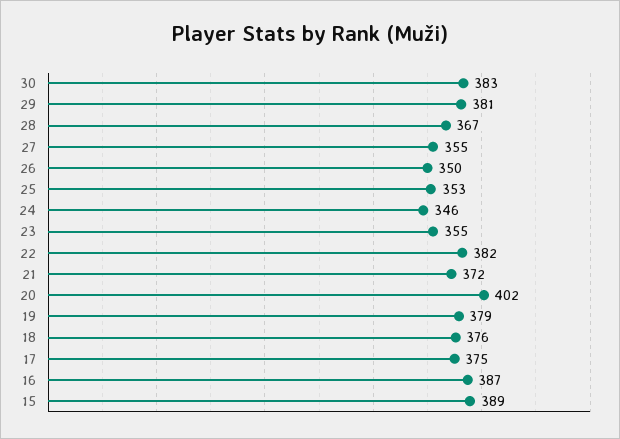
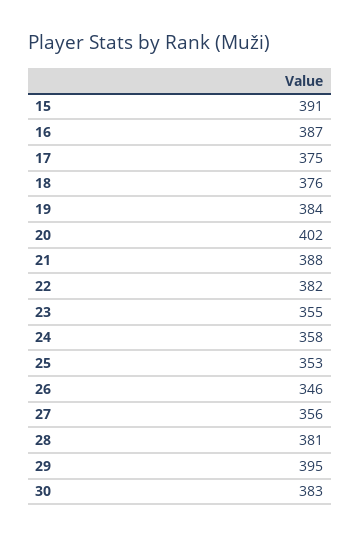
29: 381 -> 395
28: 367 -> 381
27: 355 -> 356
26: 350 -> 346
24: 346 -> 358
21: 372 -> 388
19: 379 -> 384
15: 389 -> 391

